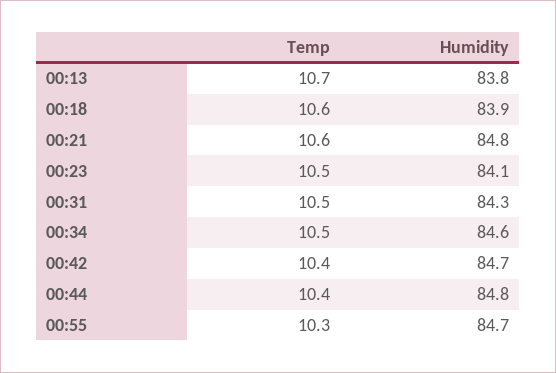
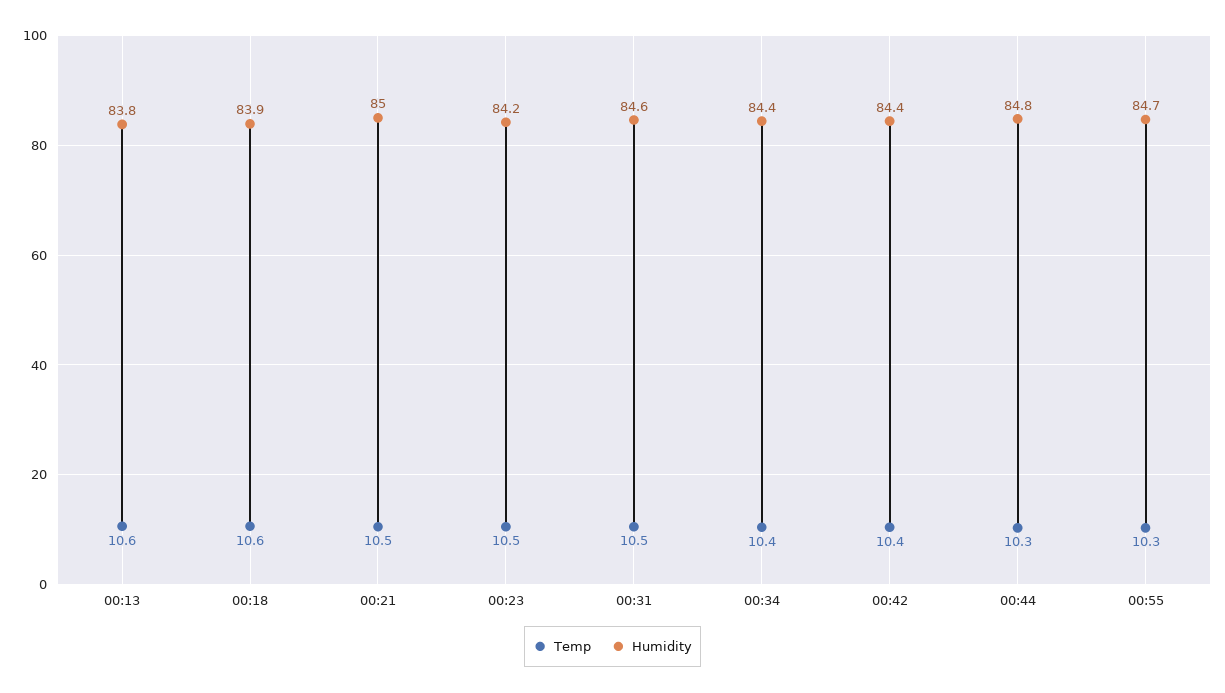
Temp, 00:13: 10.7 -> 10.6
Temp, 00:21: 10.6 -> 10.5
Humidity, 00:21: 84.8 -> 85
Humidity, 00:23: 84.1 -> 84.2
Humidity, 00:31: 84.3 -> 84.6
Temp, 00:34: 10.5 -> 10.4
Humidity, 00:34: 84.6 -> 84.4
Humidity, 00:42: 84.7 -> 84.4
Temp, 00:44: 10.4 -> 10.3

